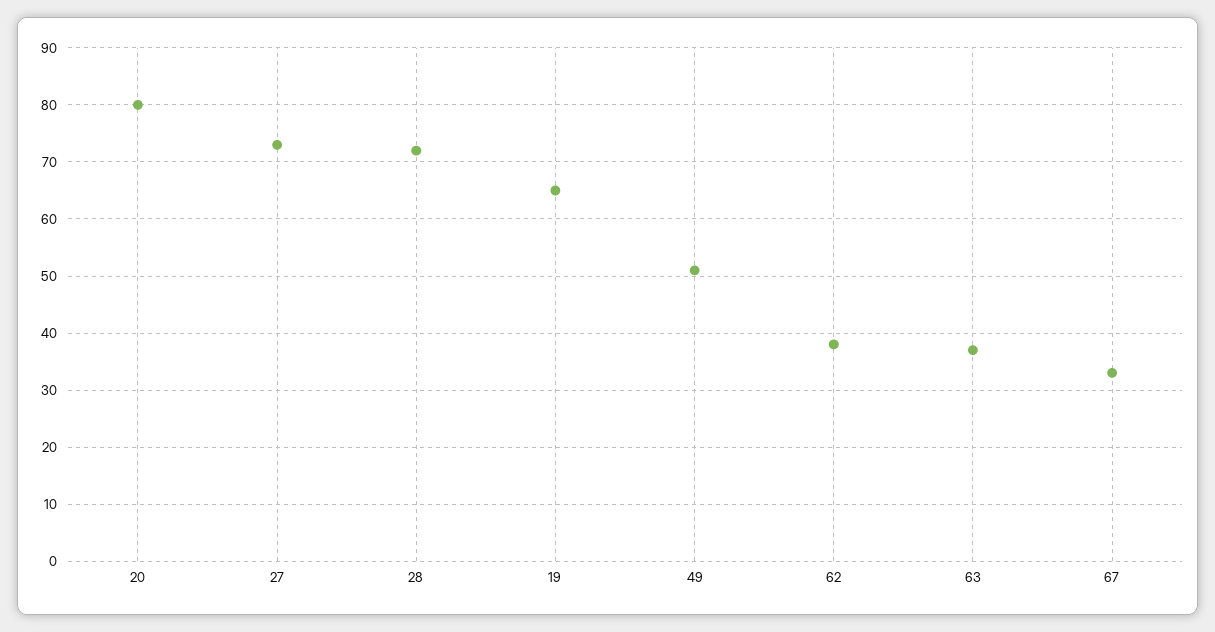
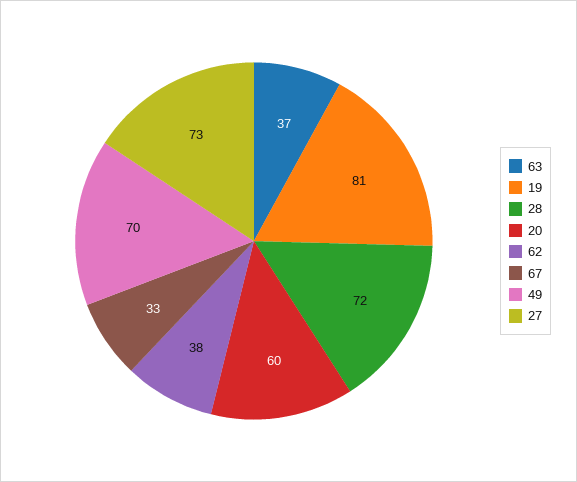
20: 80 -> 60
19: 65 -> 81
49: 50 -> 70

